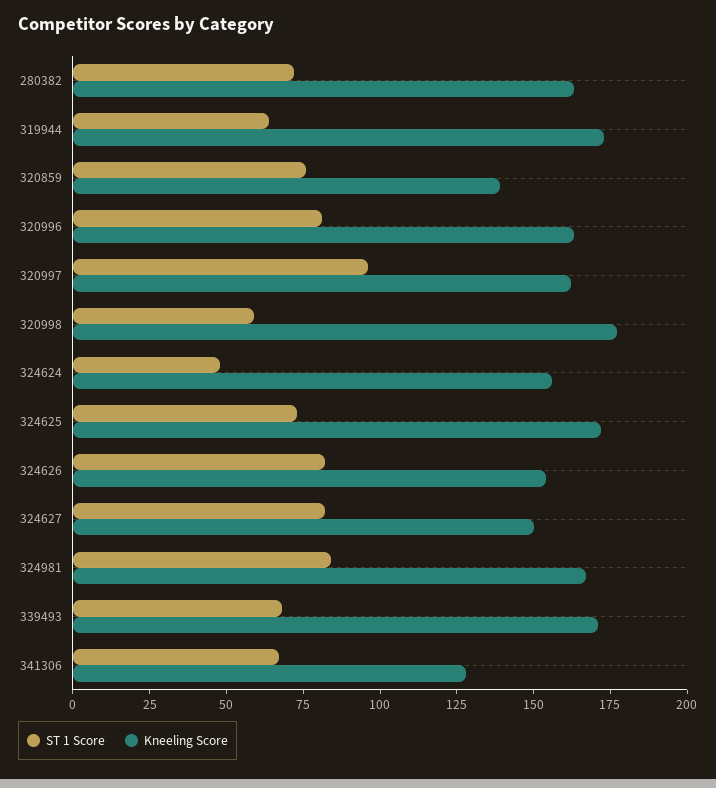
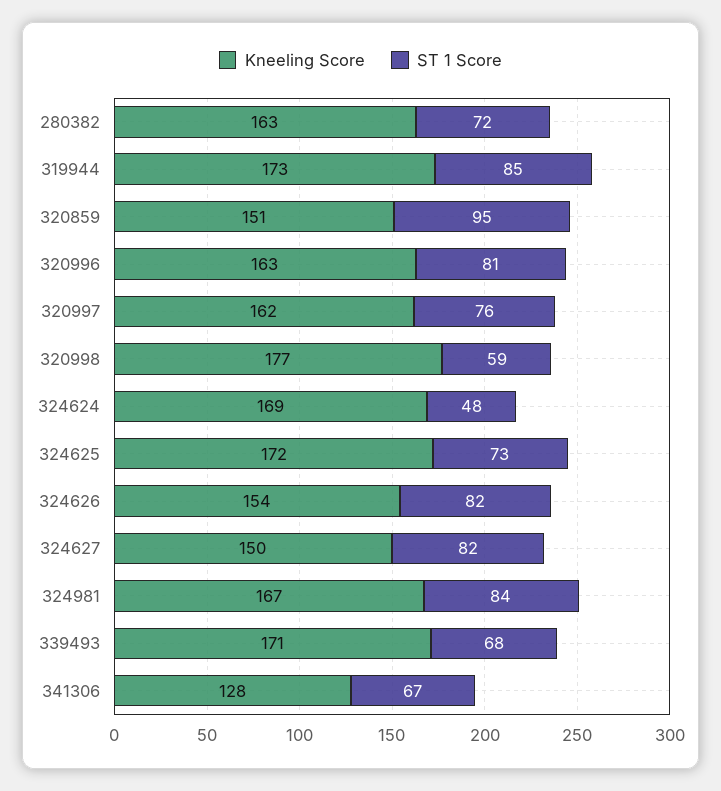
ST 1 Score, 319944: 65 -> 85
ST 1 Score, 320859: 75 -> 95
Kneeling Score, 320859: 140 -> 151
ST 1 Score, 320997: 95 -> 76
Kneeling Score, 324624: 155 -> 169

